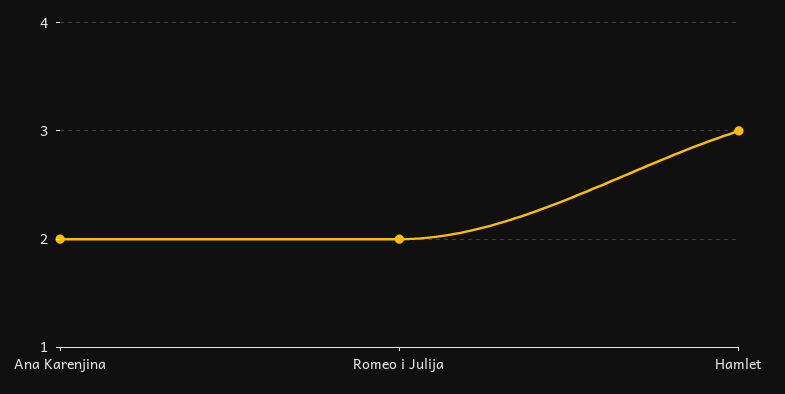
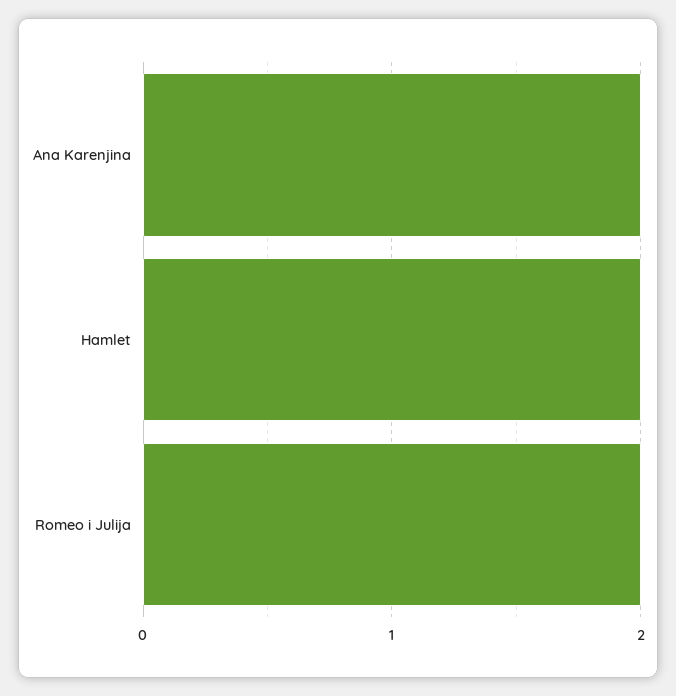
Hamlet: 3 -> 2

